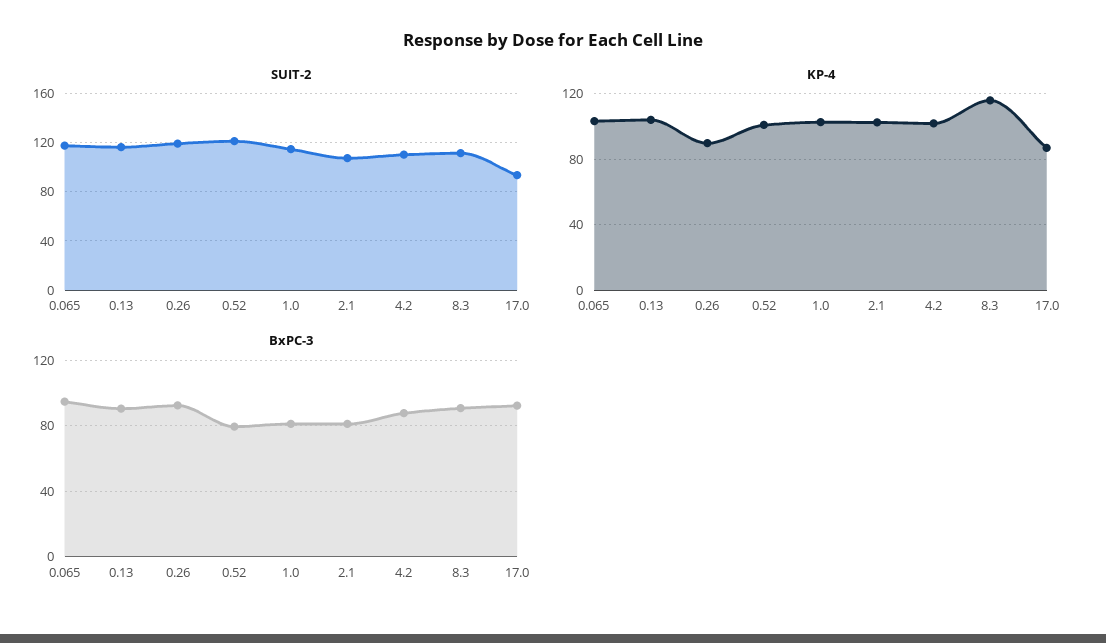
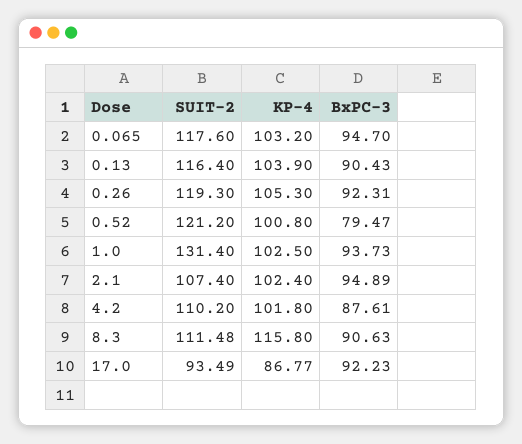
SUIT-2, 1.0: 115 -> 131.4
KP-4, 0.26: 90 -> 105.3
BxPC-3, 1.0: 80 -> 93.73
BxPC-3, 2.1: 80 -> 94.89

